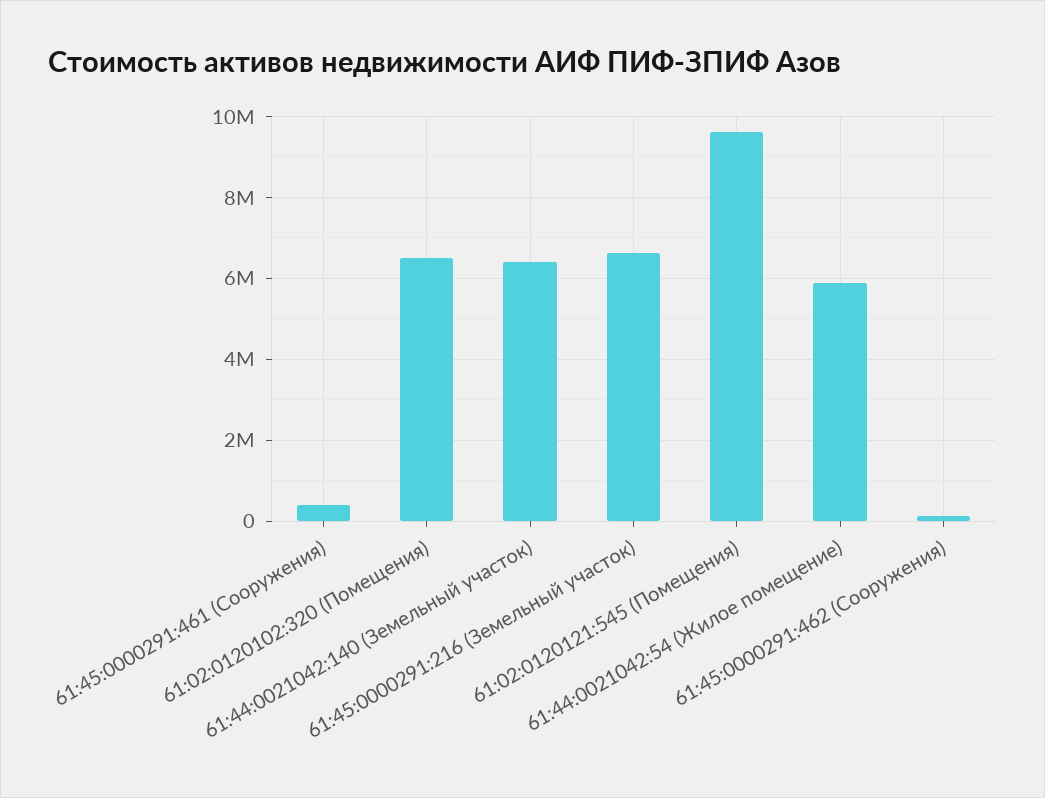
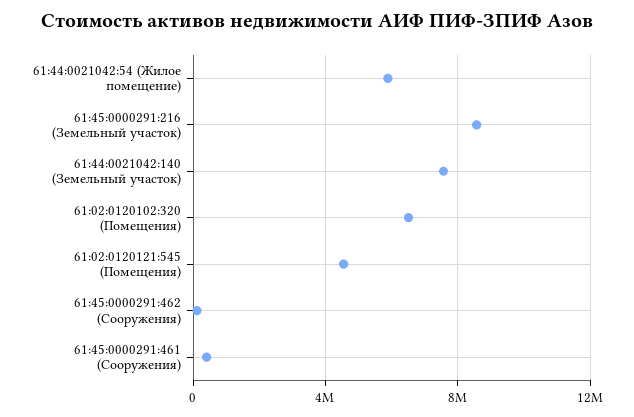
61:44:0021042:140 (Земельный участок): 6400000 -> 7500000
61:45:0000291:216 (Земельный участок): 6600000 -> 8500000
61:02:0120121:545 (Помещения): 9600000 -> 4500000

